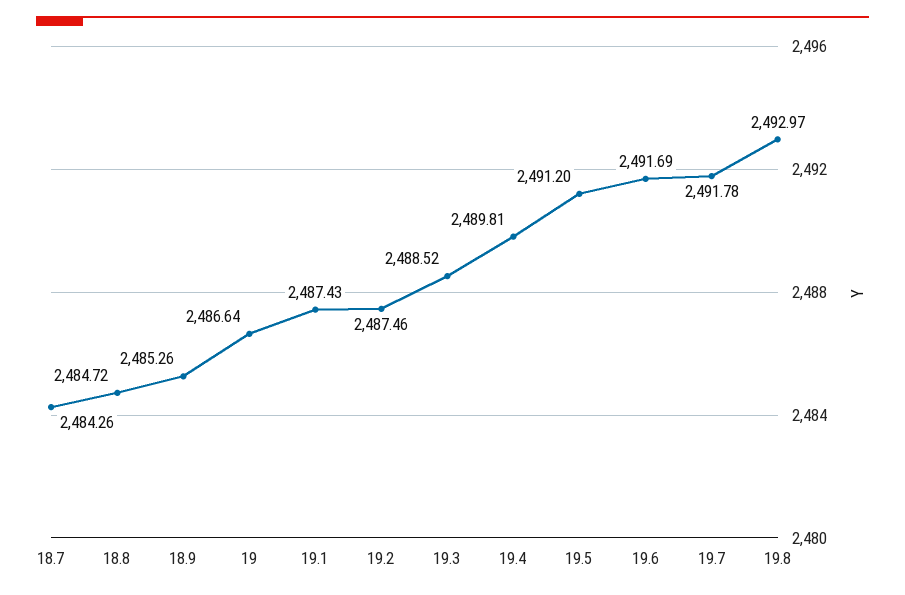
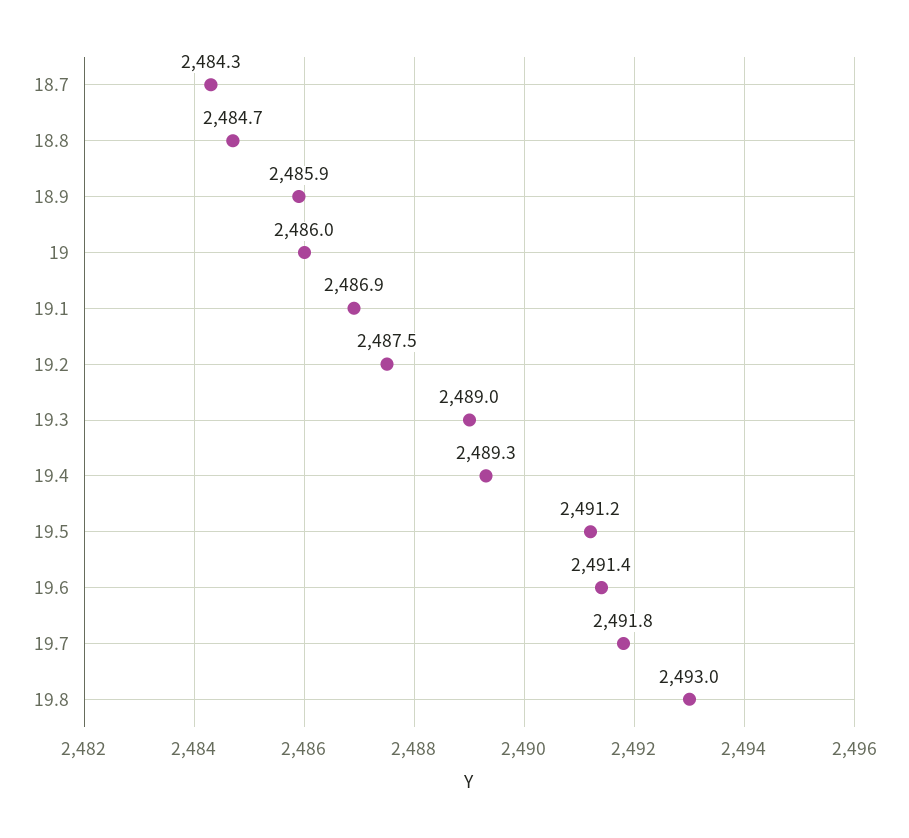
18.9: 2485.26 -> 2485.9
19: 2486.64 -> 2486
19.1: 2487.43 -> 2486.9
19.3: 2488.52 -> 2489
19.4: 2489.81 -> 2489.3
19.6: 2491.69 -> 2491.4

